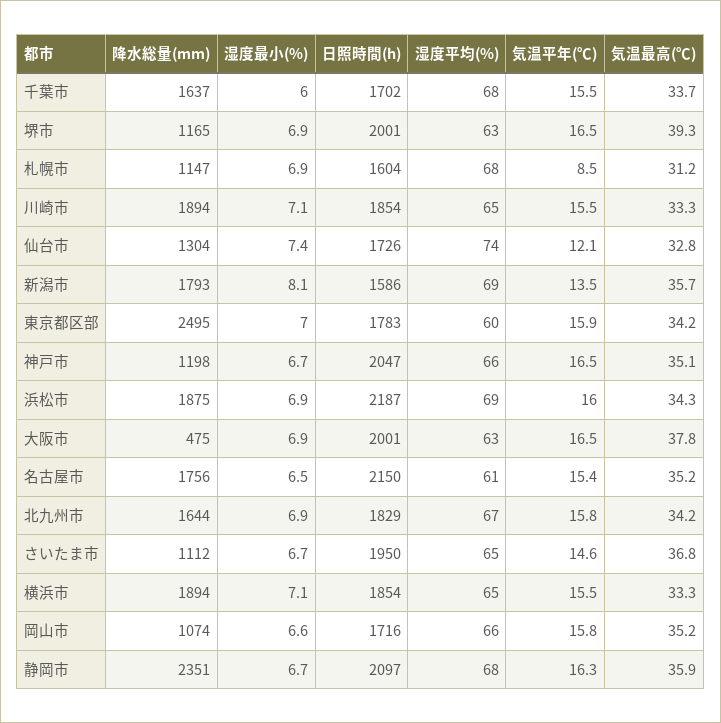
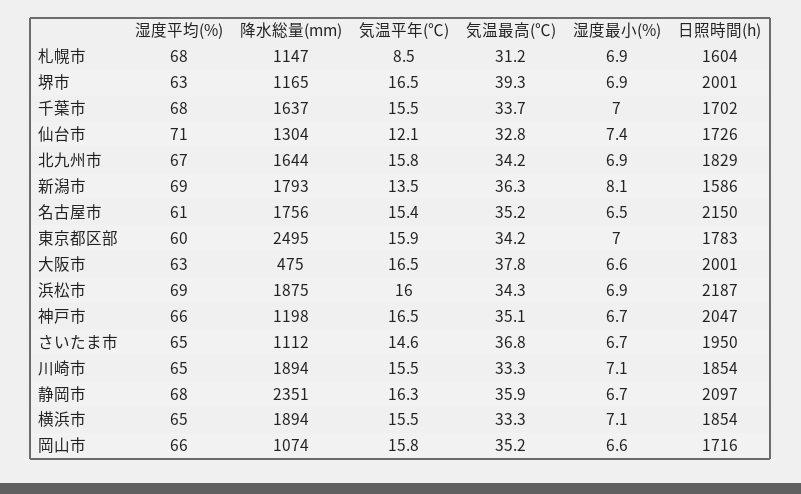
湿度最小(%), 千葉市: 6 -> 7
湿度平均(%), 仙台市: 74 -> 71
気温最高(℃), 新潟市: 35.7 -> 36.3
湿度最小(%), 大阪市: 6.9 -> 6.6

